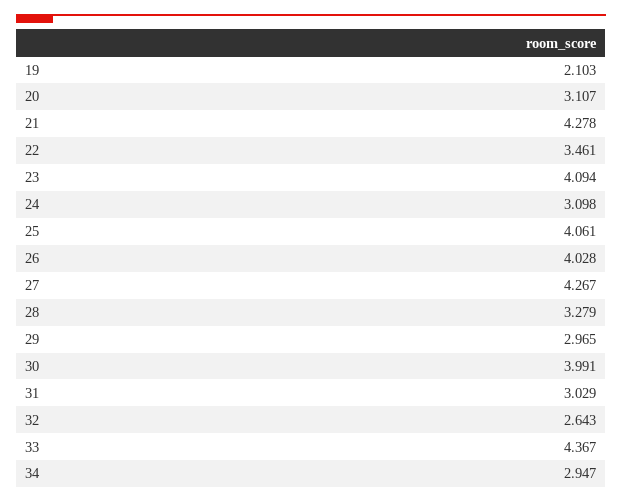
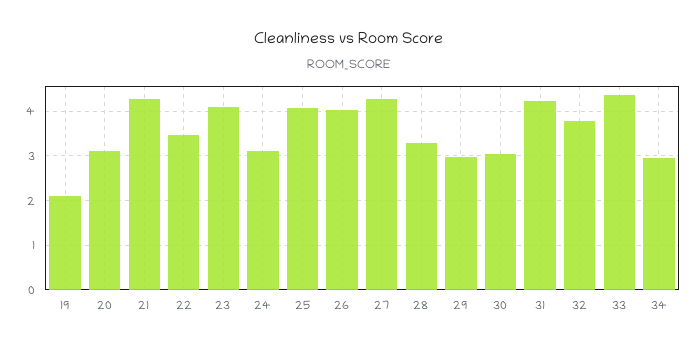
30: 3.991 -> 3
31: 3.029 -> 4.2
32: 2.643 -> 3.8

